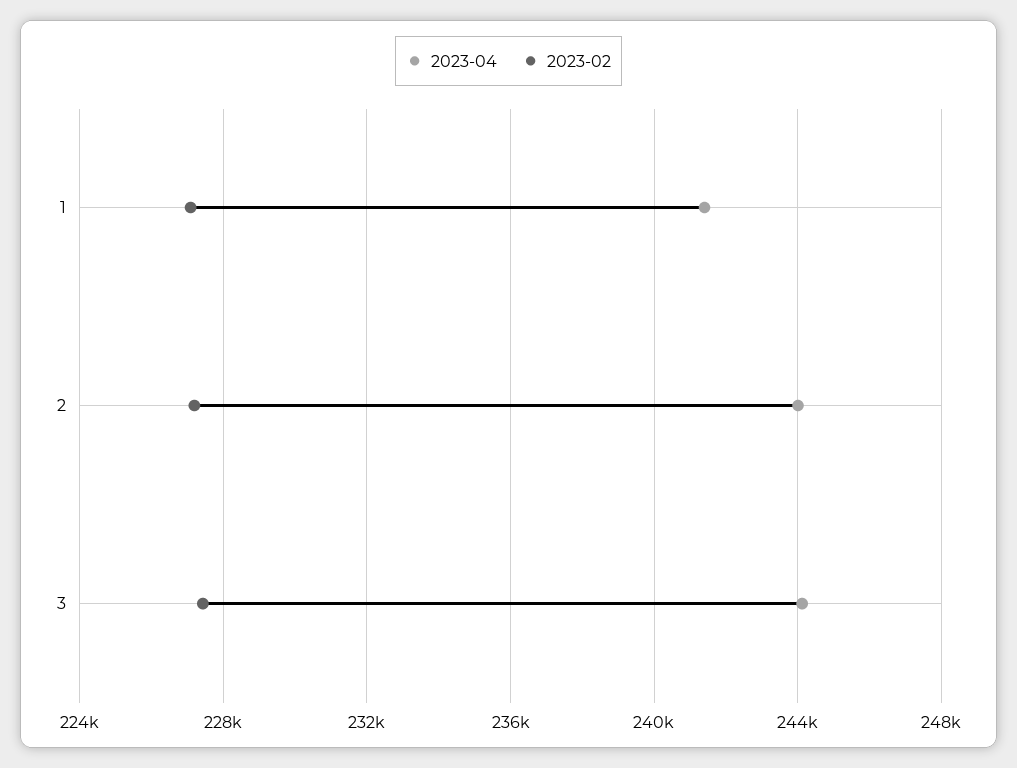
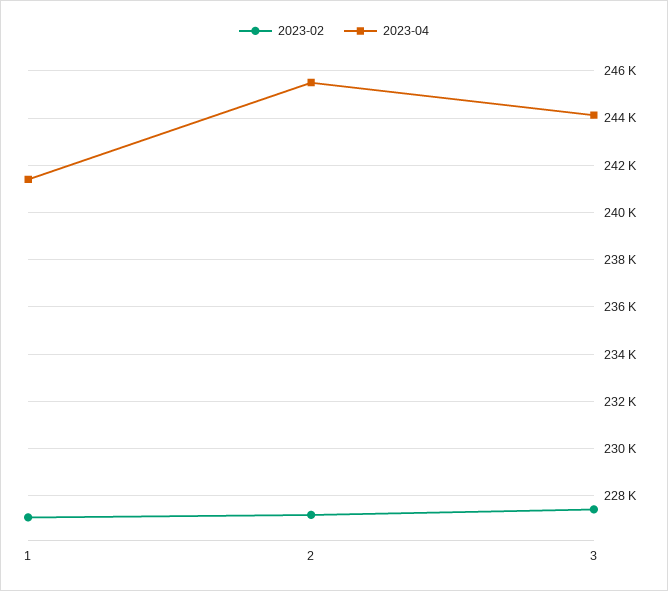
2023-04, 2: 244000 -> 245500

